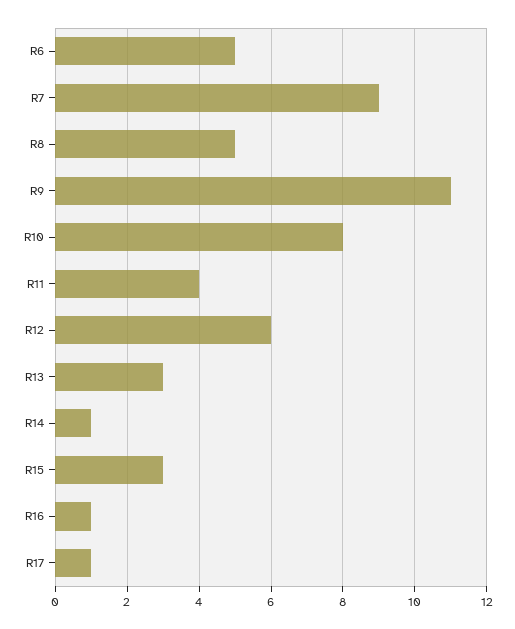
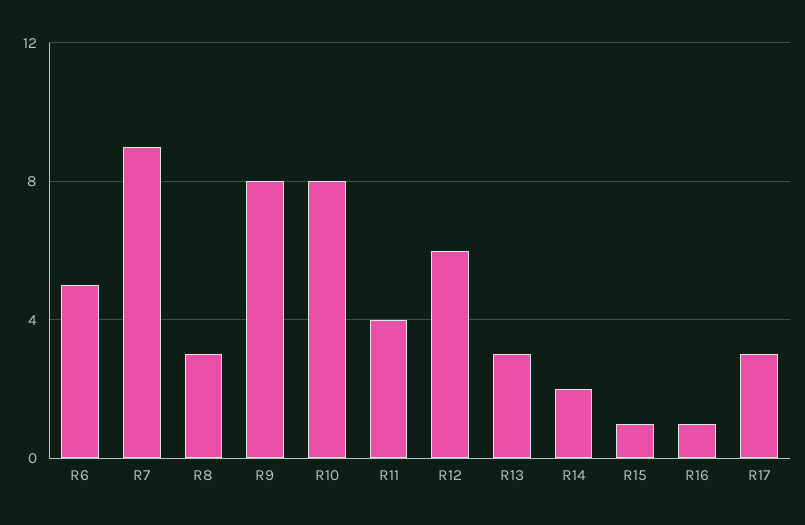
R8: 5 -> 3
R9: 11 -> 8
R14: 1 -> 2
R15: 3 -> 1
R17: 1 -> 3

